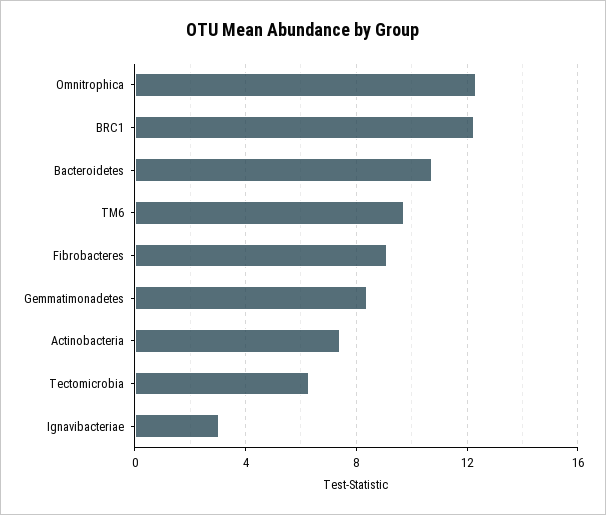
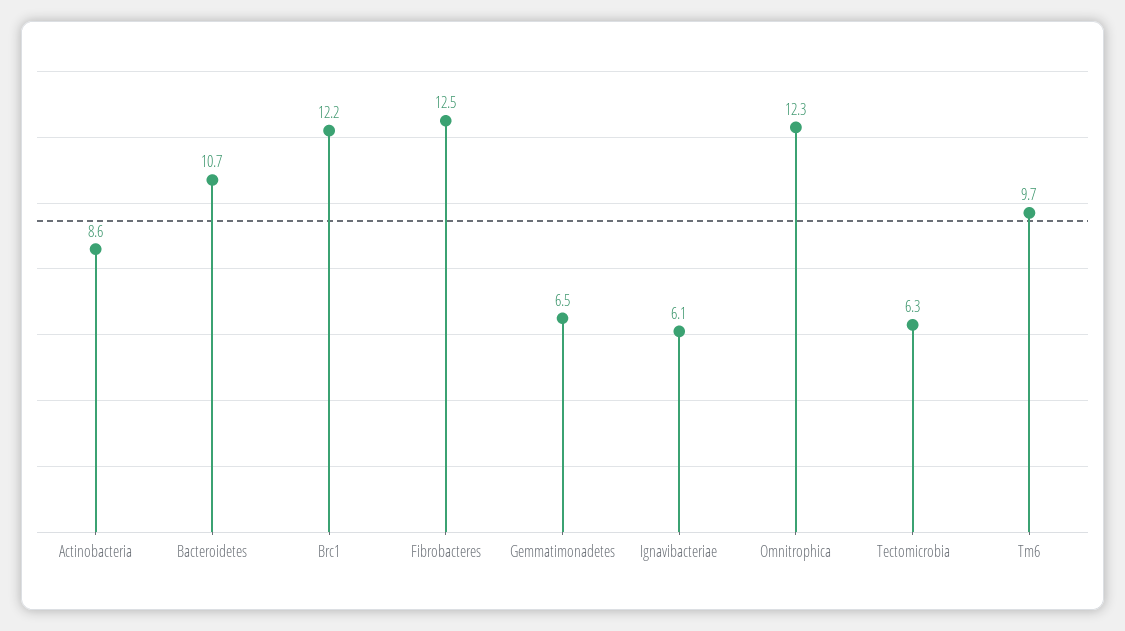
Fibrobacteres: 9 -> 12.5
Gemmatimonadetes: 8.5 -> 6.5
Actinobacteria: 7.5 -> 8.6
Ignavibacteriae: 3 -> 6.1

